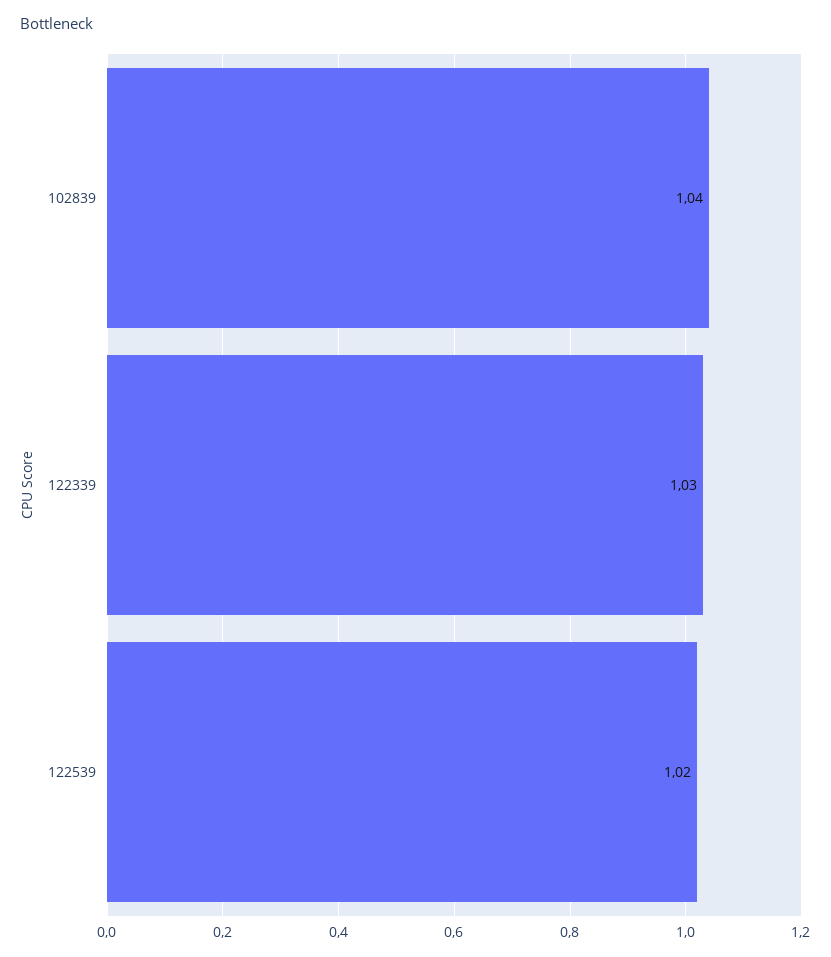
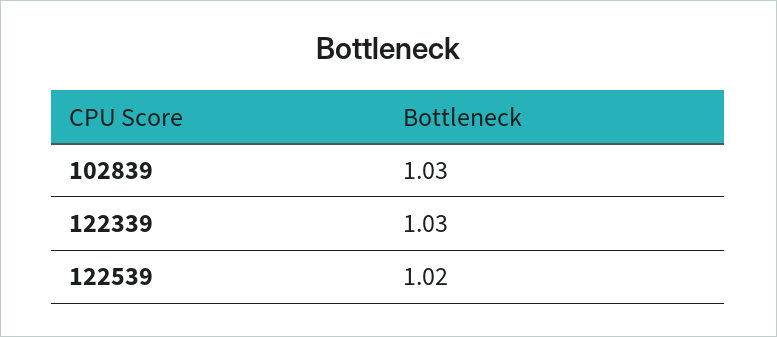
102839: 1.04 -> 1.03

